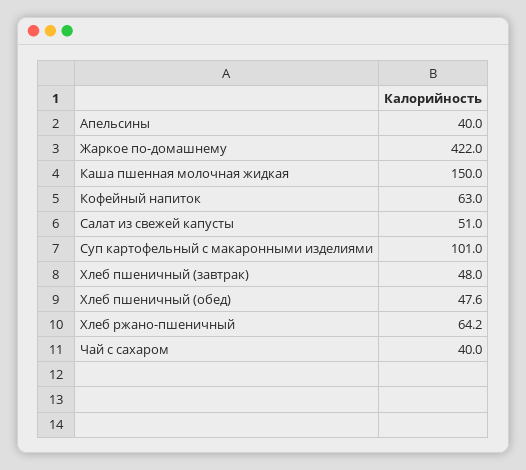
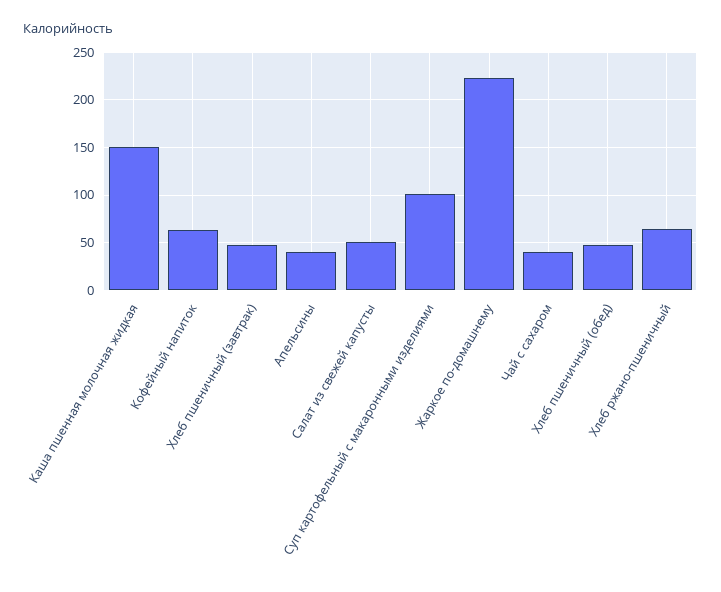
Жаркое по-домашнему: 422 -> 220

